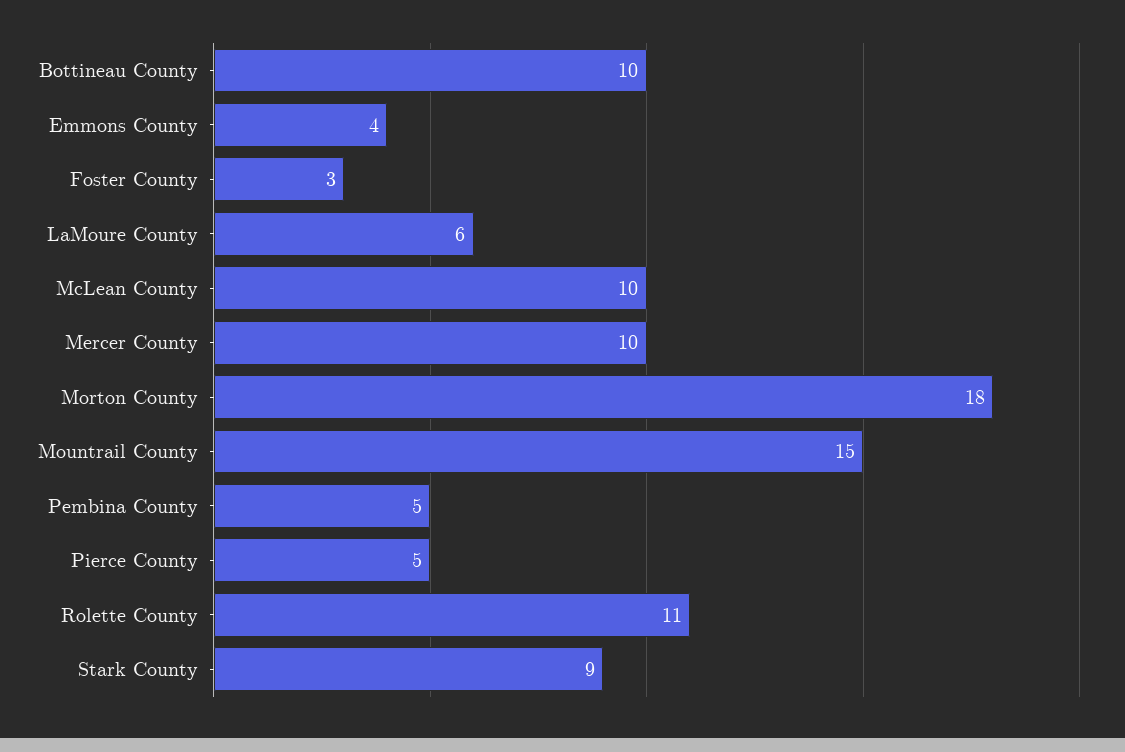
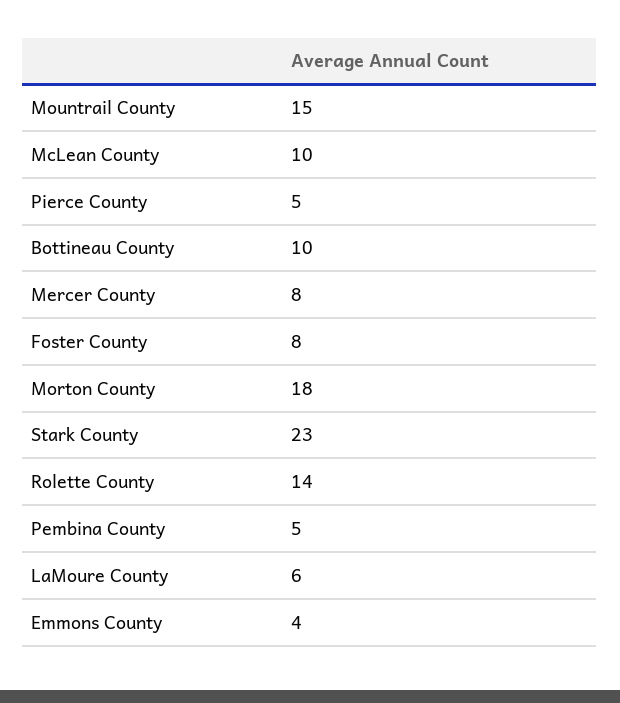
Foster County: 3 -> 8
Mercer County: 10 -> 8
Rolette County: 11 -> 14
Stark County: 9 -> 23

